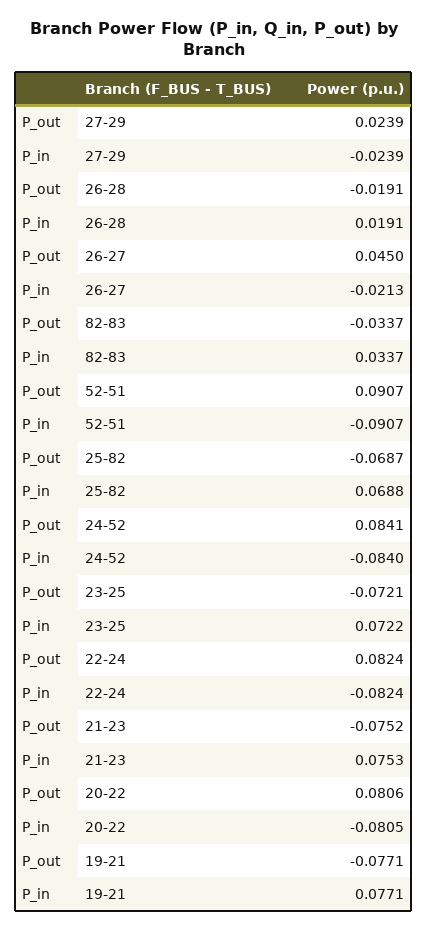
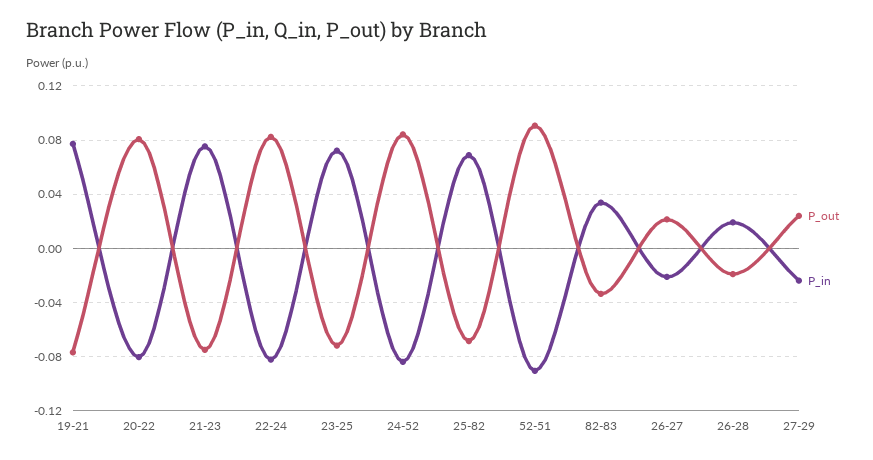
P_out, 26-27: 0.045 -> 0.02

